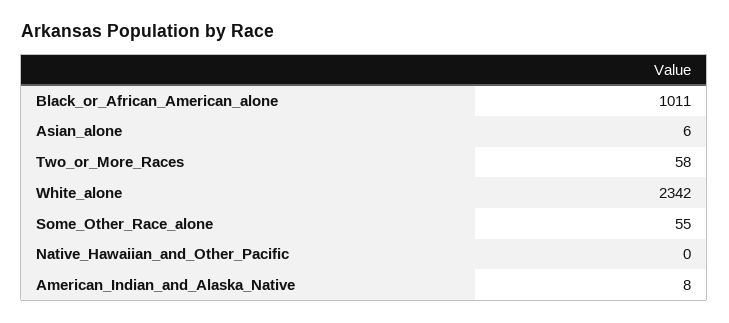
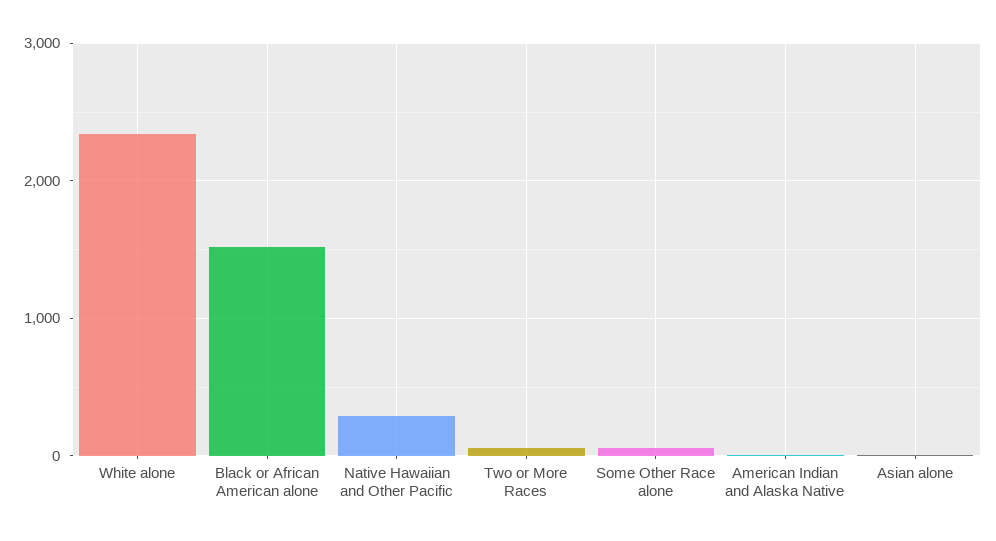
Black_or_African_American_alone: 1011 -> 1500
Native_Hawaiian_and_Other_Pacific: 0 -> 300

